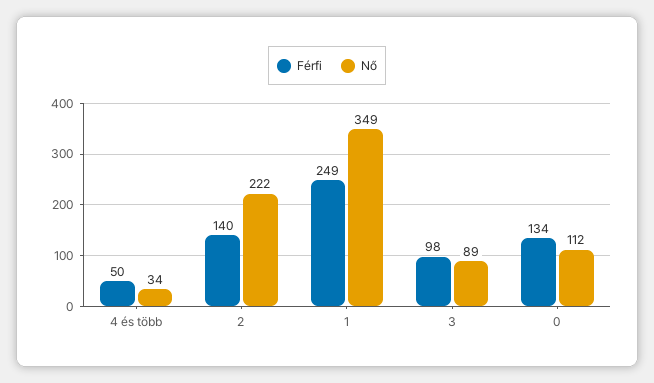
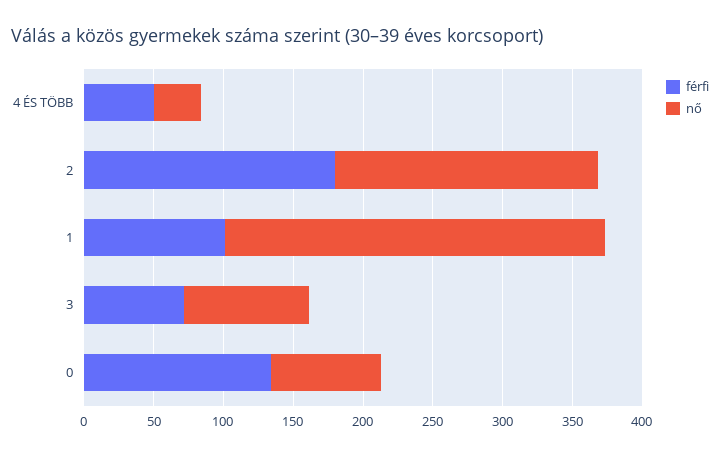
Férfi, 2: 140 -> 180
Nő, 2: 222 -> 190
Férfi, 1: 249 -> 100
Nő, 1: 349 -> 270
Férfi, 3: 98 -> 70
Nő, 0: 112 -> 80

